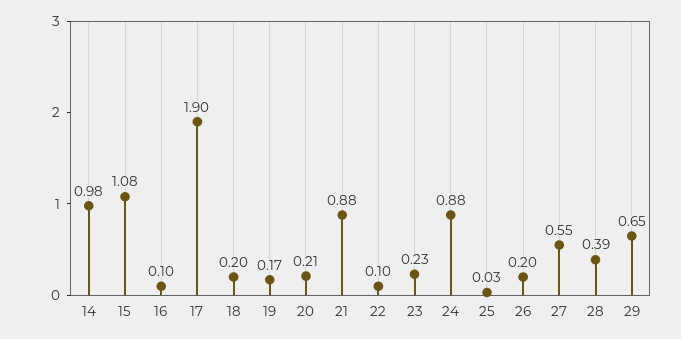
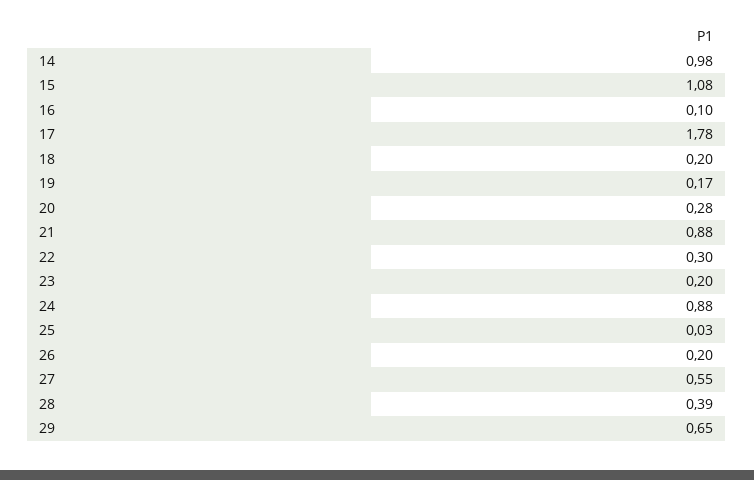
17: 1.9 -> 1.78
20: 0.21 -> 0.28
22: 0.1 -> 0.3
23: 0.23 -> 0.2

